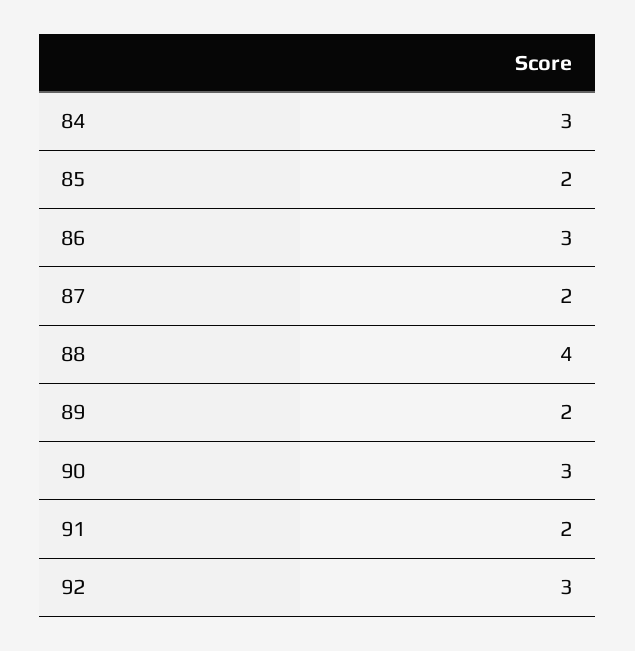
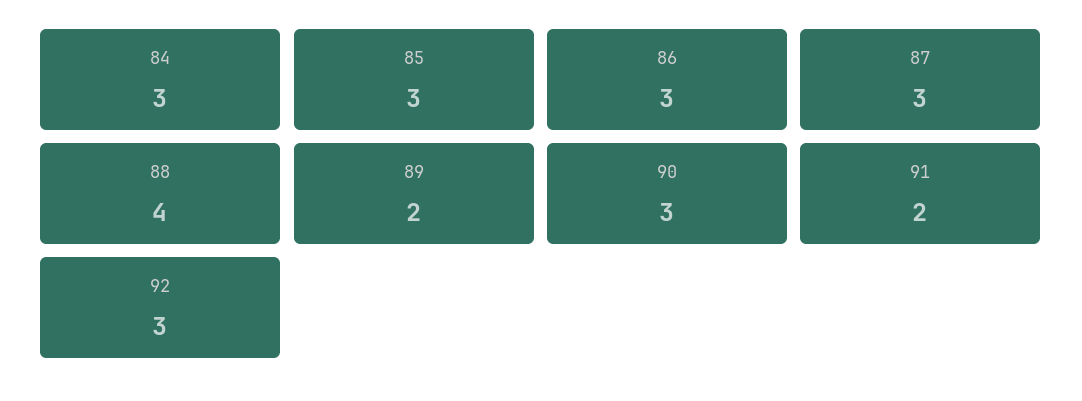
85: 2 -> 3
87: 2 -> 3

